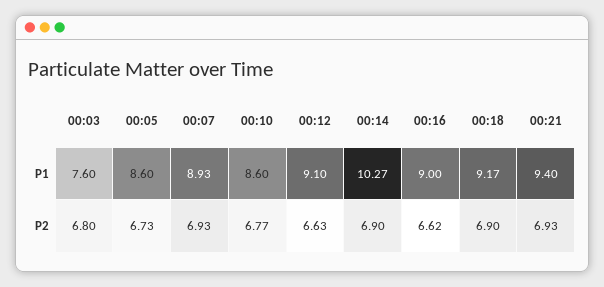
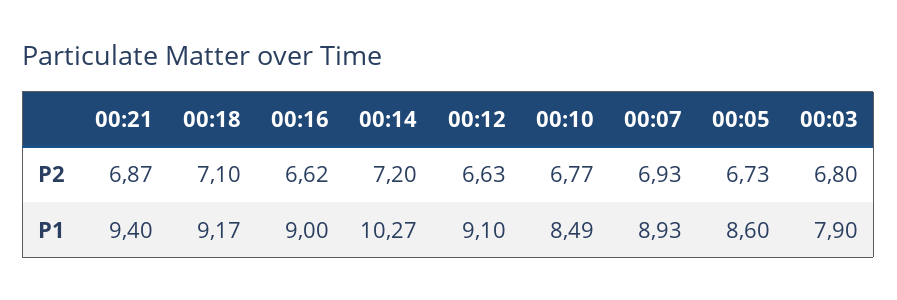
00:03, P1: 7.6 -> 7.9
00:10, P1: 8.6 -> 8.49
00:14, P2: 6.9 -> 7.2
00:18, P2: 6.9 -> 7.1
00:21, P2: 6.93 -> 6.87

